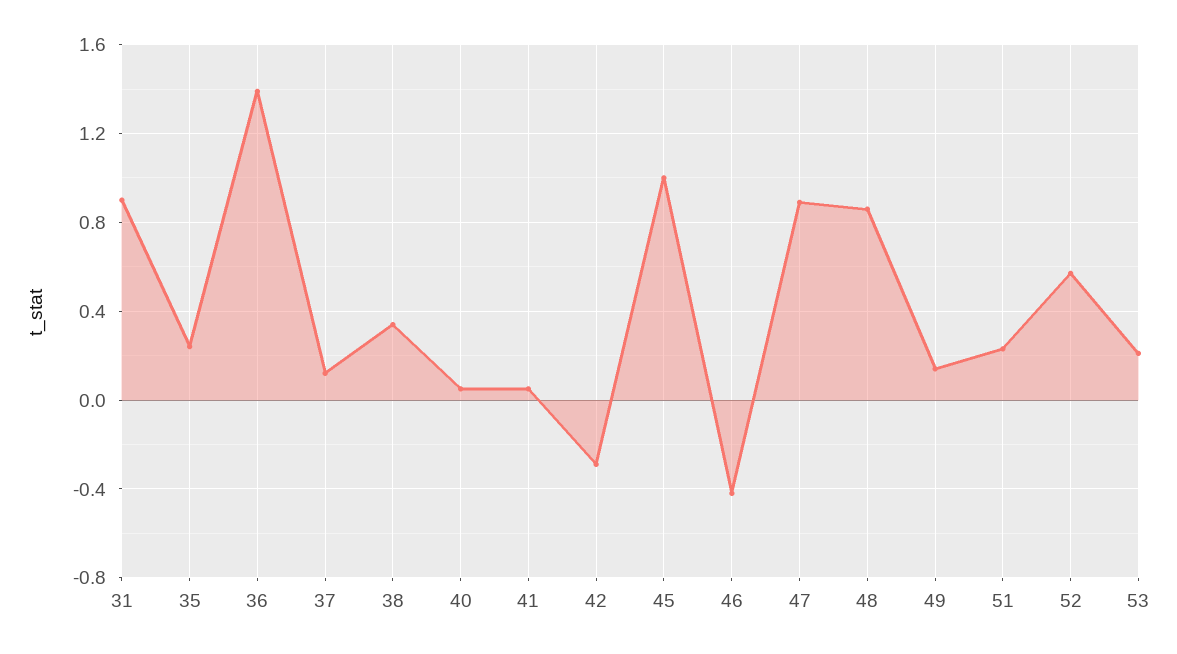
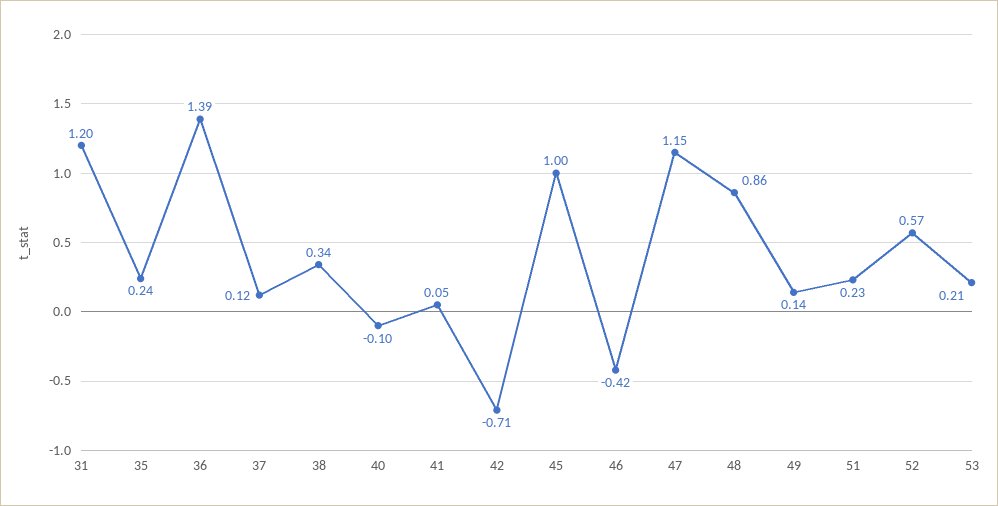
31: 0.9 -> 1.2
40: 0.05 -> -0.1
42: -0.3 -> -0.71
47: 0.9 -> 1.15

